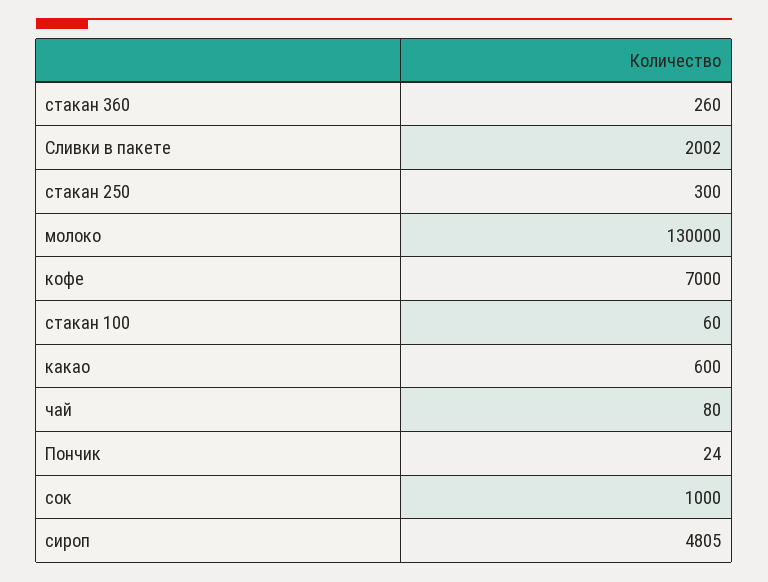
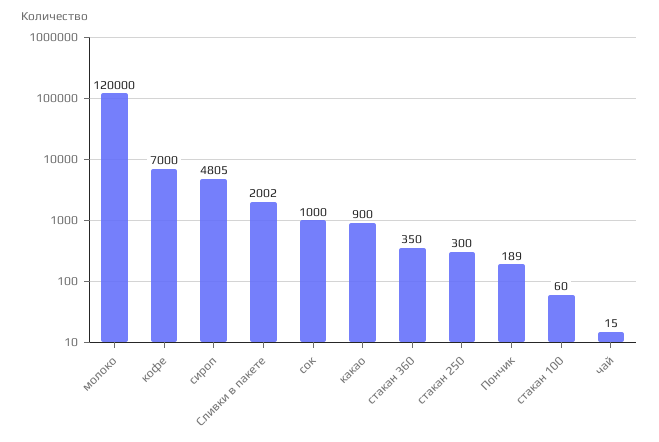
стакан 360: 260 -> 350
молоко: 130000 -> 120000
какао: 600 -> 900
чай: 80 -> 15
Пончик: 24 -> 189

